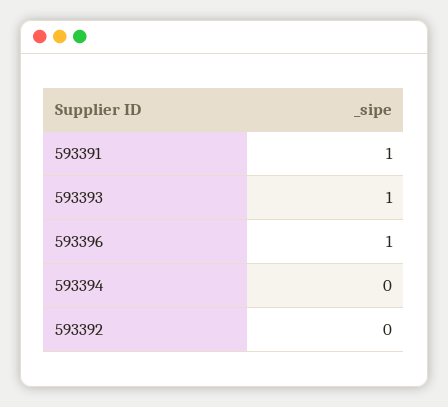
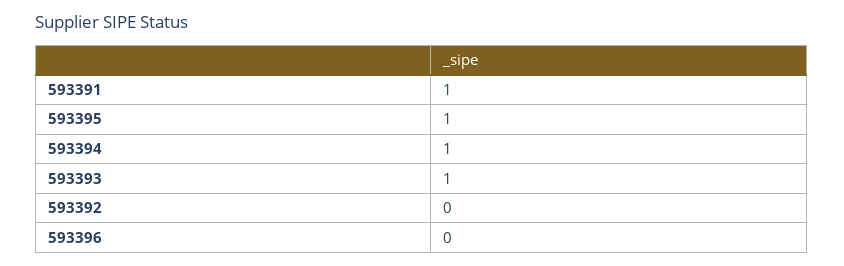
593396: 1 -> 0
593394: 0 -> 1
593395: none -> 1

